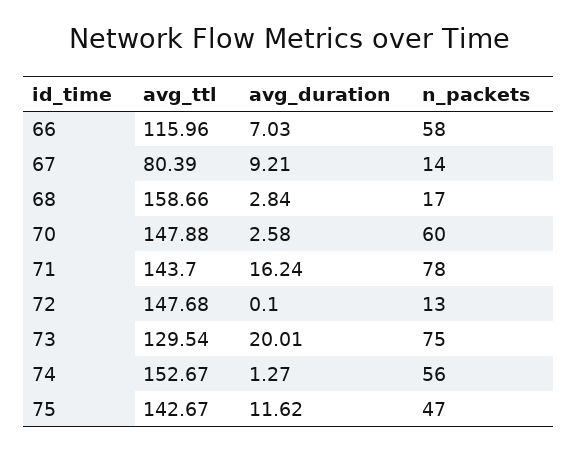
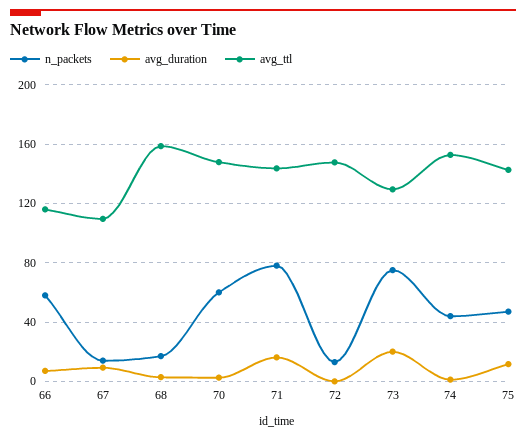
avg_ttl, 67: 80.39 -> 110
n_packets, 74: 56 -> 45

